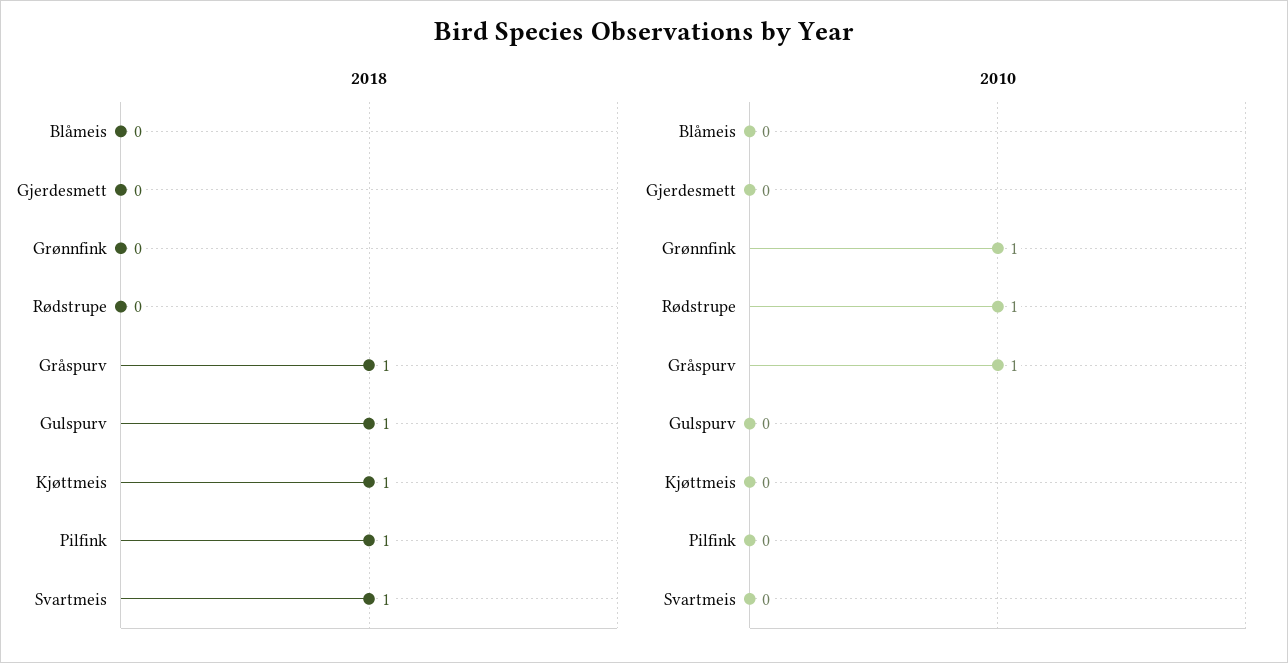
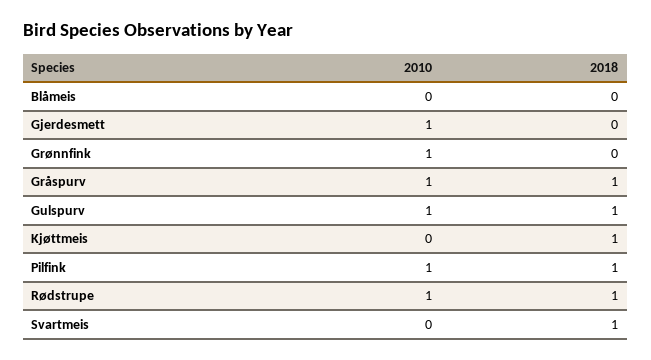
2018, Rødstrupe: 0 -> 1
2010, Gjerdesmett: 0 -> 1
2010, Gulspurv: 0 -> 1
2010, Pilfink: 0 -> 1

